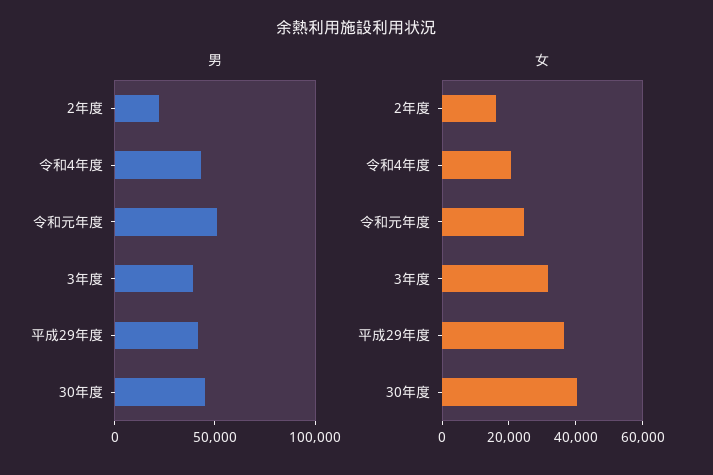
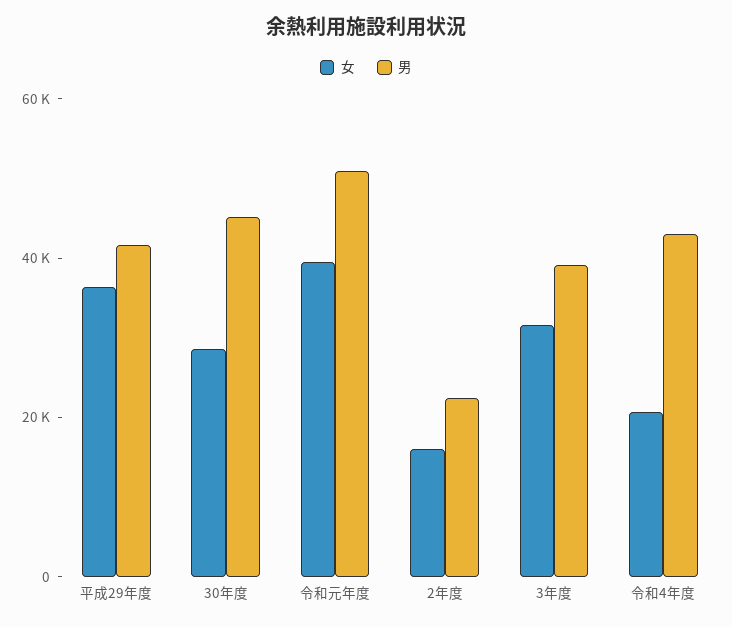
女, 令和元年度: 25000 -> 40000
女, 30年度: 40000 -> 30000

